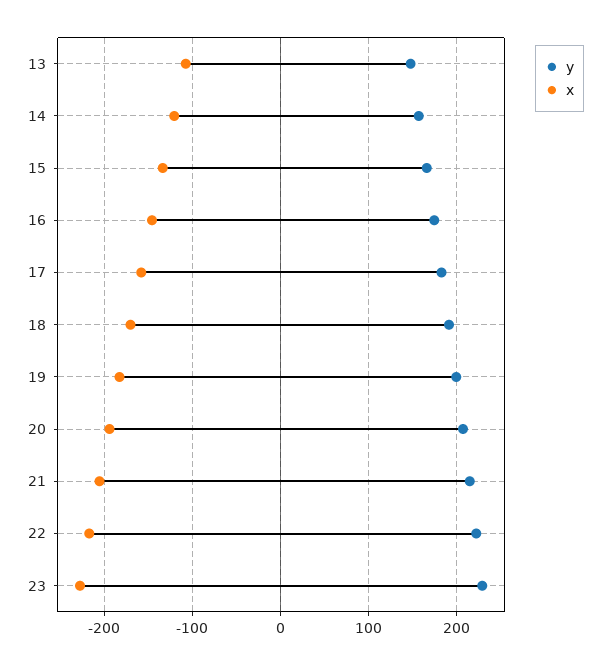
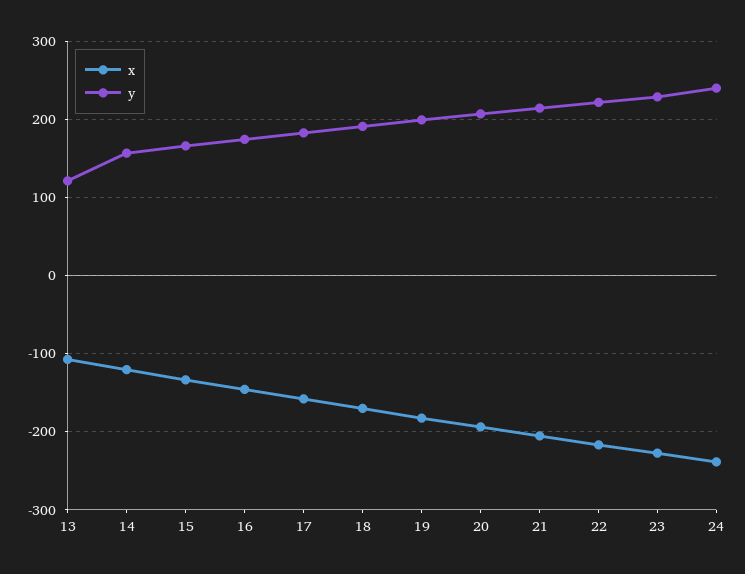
y, 13: 150 -> 120
x, 24: none -> -240
y, 24: none -> 240

